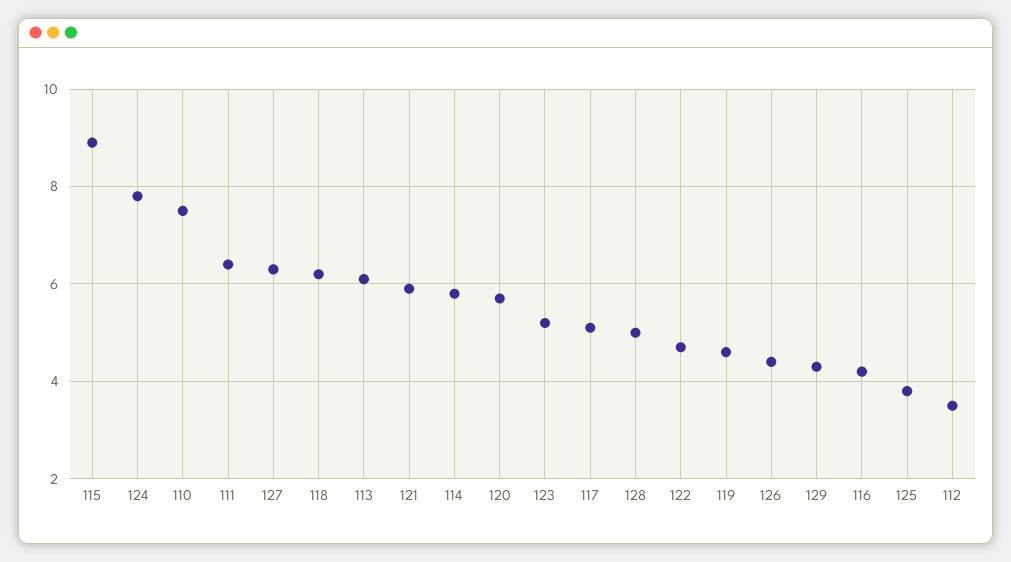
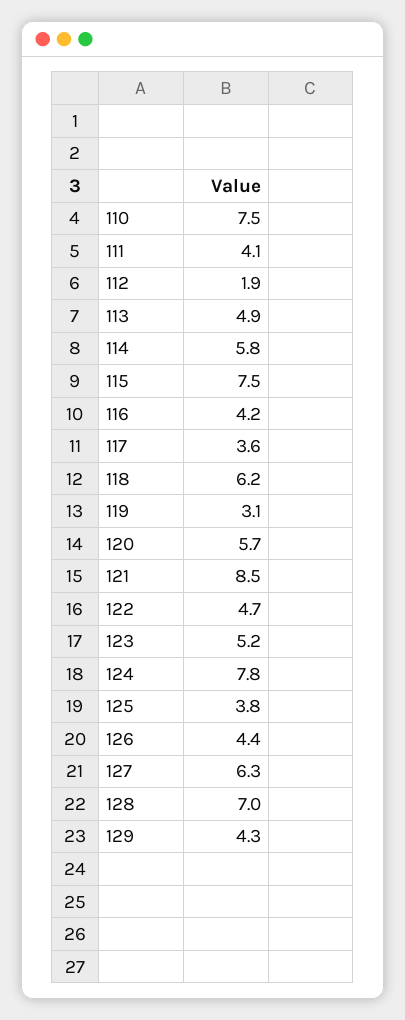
115: 9 -> 7.5
111: 6.5 -> 4.1
113: 6 -> 4.9
121: 6 -> 8.5
117: 5 -> 3.6
128: 5 -> 7
119: 4.5 -> 3.1
112: 3.5 -> 1.9

